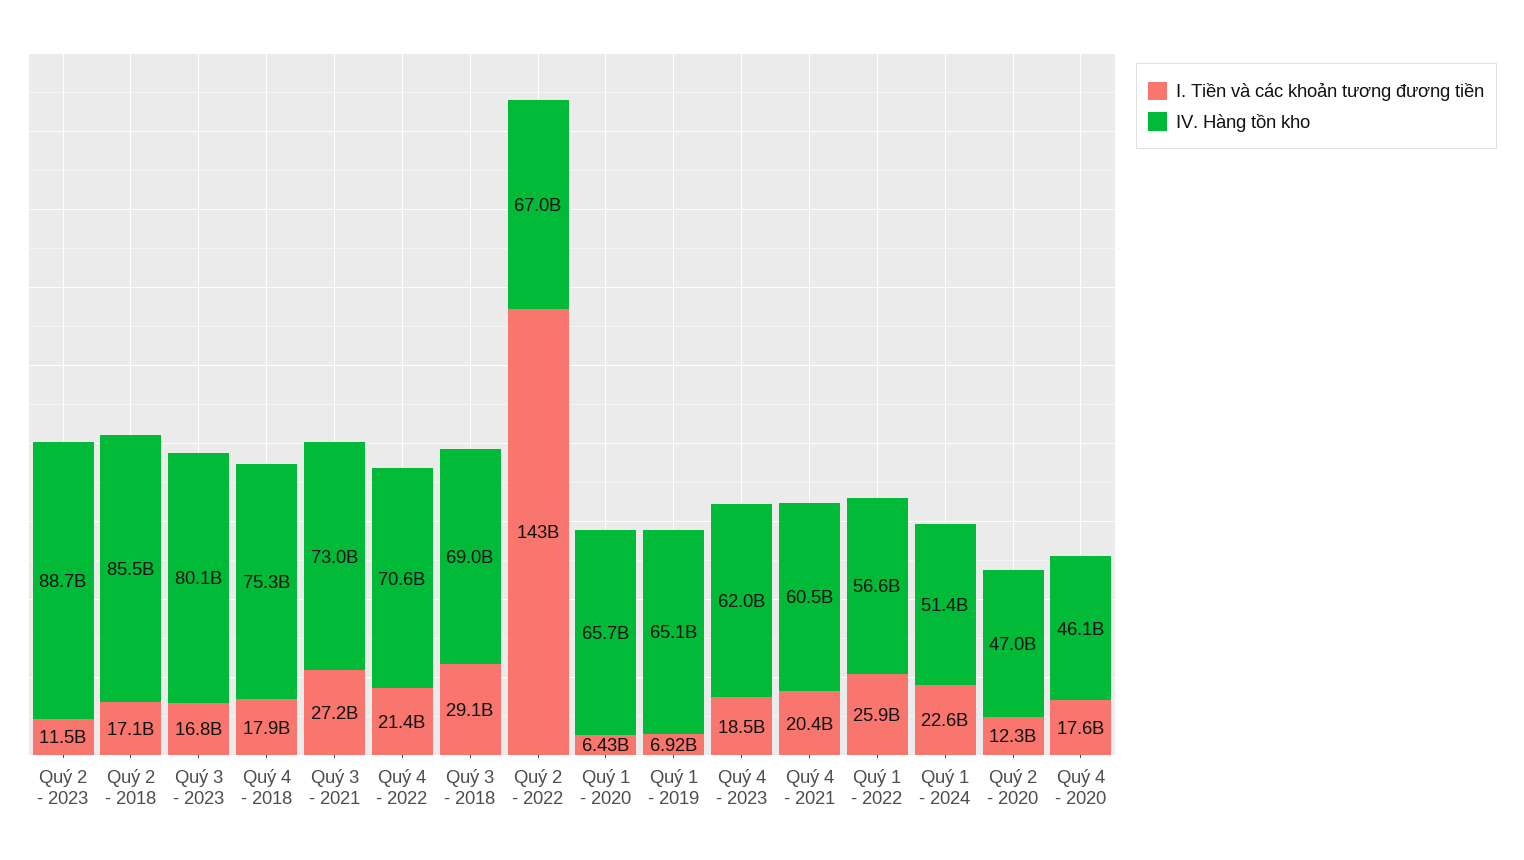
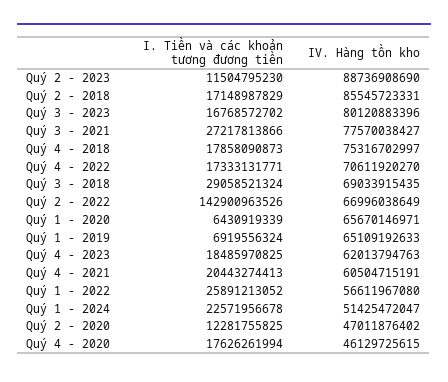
IV. Hàng tồn kho, Quý 3 - 2021: 73000000000 -> 77570038427
I. Tiền và các khoản tương đương tiền, Quý 4 - 2022: 21400000000 -> 17333131771

